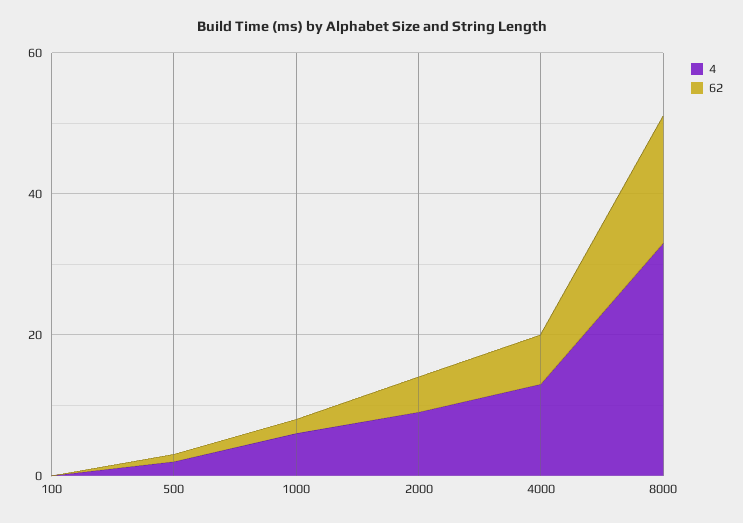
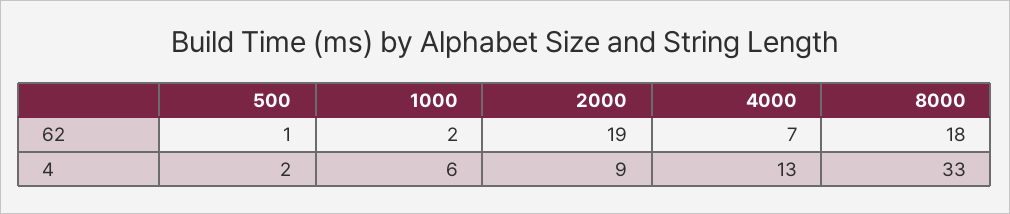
4, 100: 0 -> none
62, 100: 0 -> none
62, 2000: 5 -> 19

